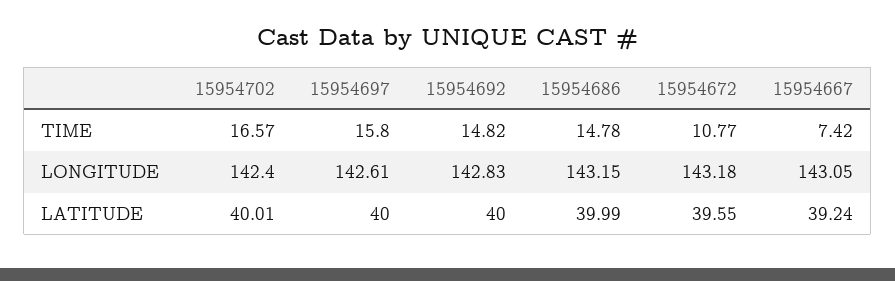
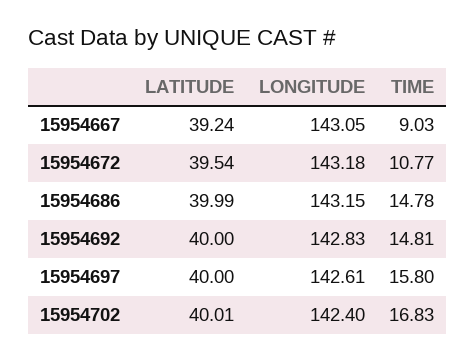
15954702, TIME: 16.57 -> 16.83
15954692, TIME: 14.82 -> 14.81
15954667, TIME: 7.42 -> 9.03
15954672, LATITUDE: 39.55 -> 39.54

